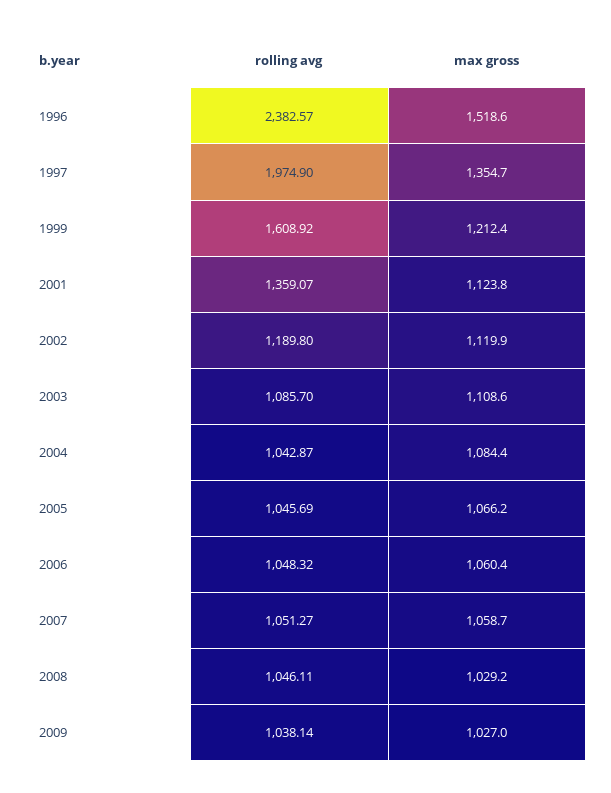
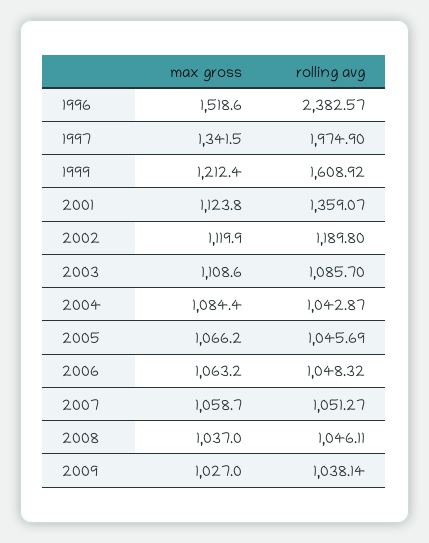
max gross, 1997: 1354.7 -> 1341.5
max gross, 2006: 1060.4 -> 1063.2
max gross, 2008: 1029.2 -> 1037

